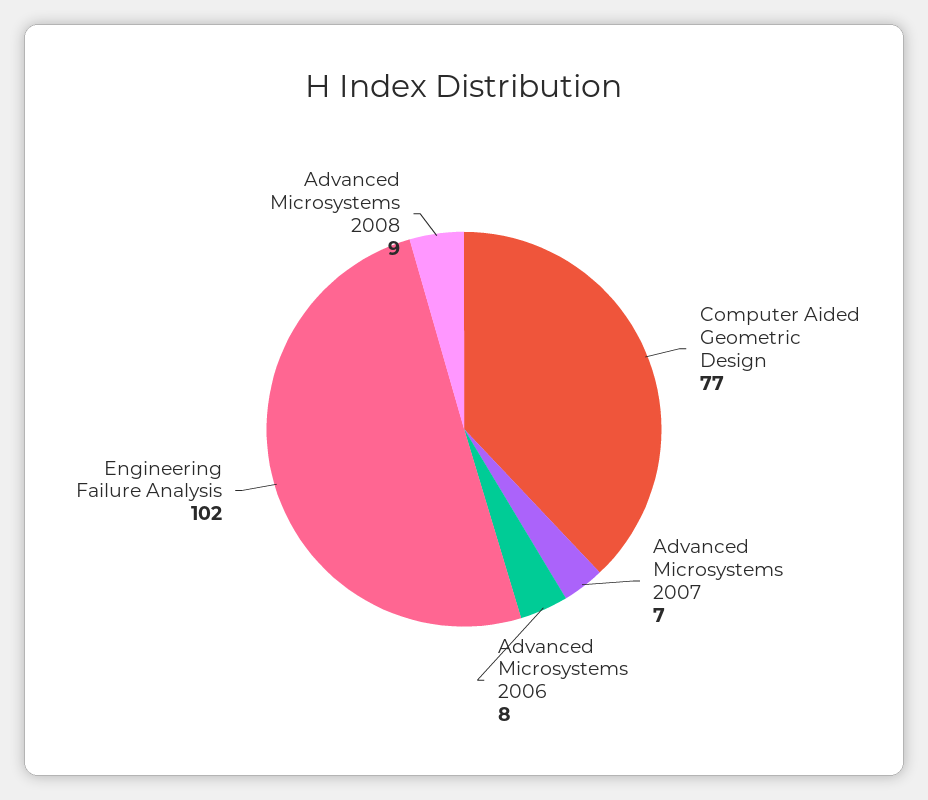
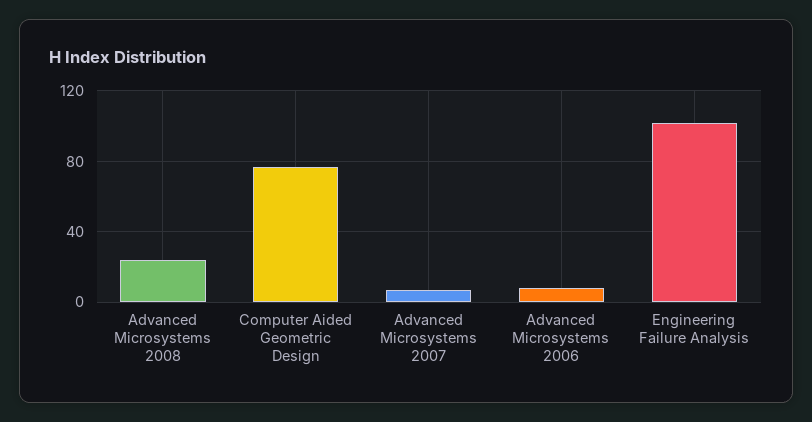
Advanced Microsystems 2008: 9 -> 25

